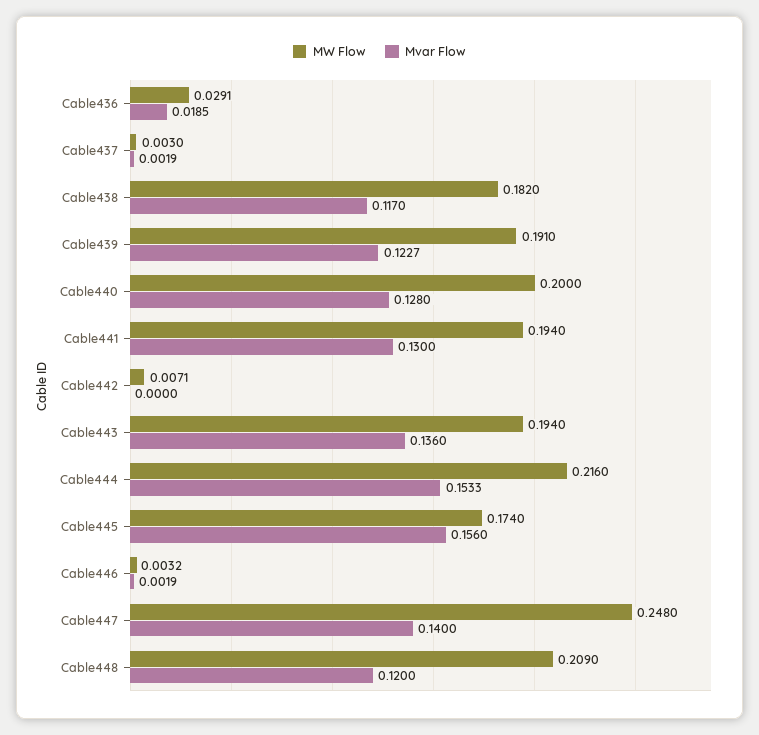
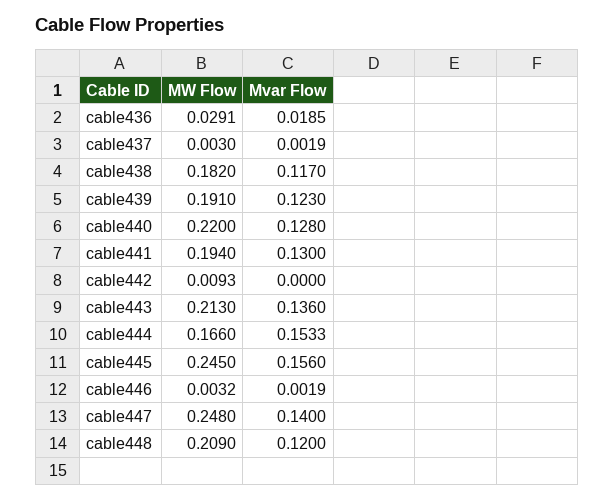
Mvar Flow, Cable439: 0.1227 -> 0.123
MW Flow, Cable440: 0.2 -> 0.22
MW Flow, Cable442: 0.0071 -> 0.0093
MW Flow, Cable443: 0.194 -> 0.213
MW Flow, Cable444: 0.216 -> 0.166
MW Flow, Cable445: 0.174 -> 0.245

